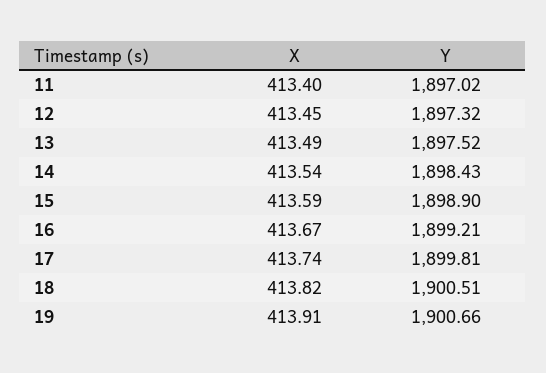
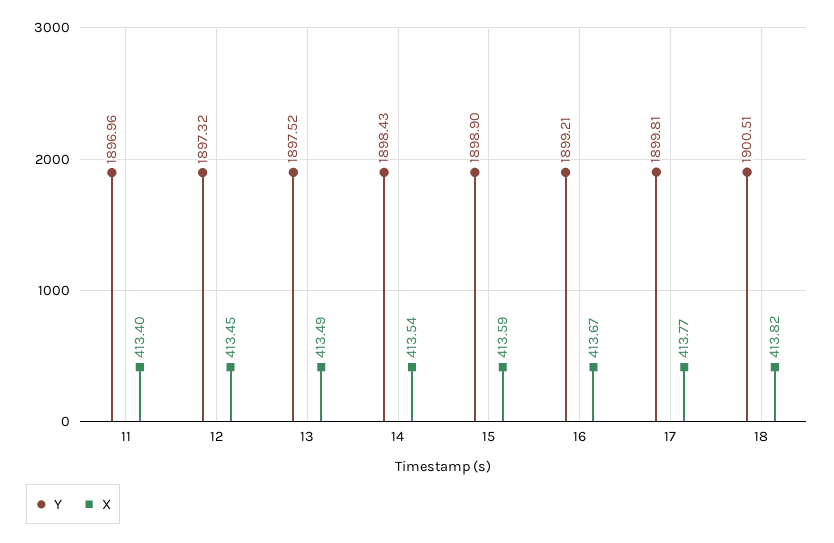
Y, 11: 1897.02 -> 1896.96
X, 17: 413.74 -> 413.77
X, 19: 413.91 -> none
Y, 19: 1900.66 -> none

